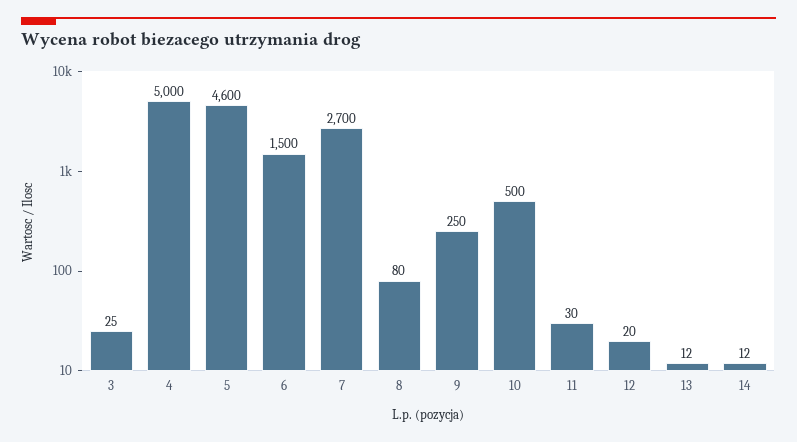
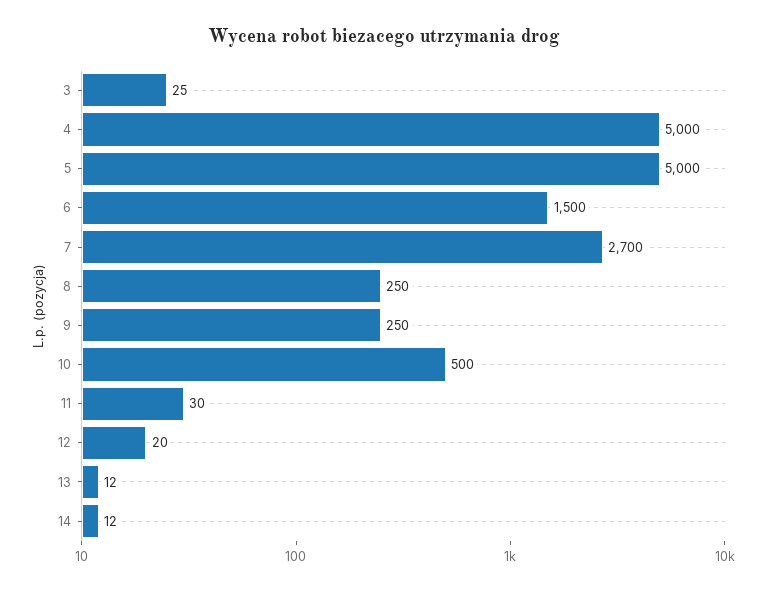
5: 4600 -> 5000
8: 80 -> 250

